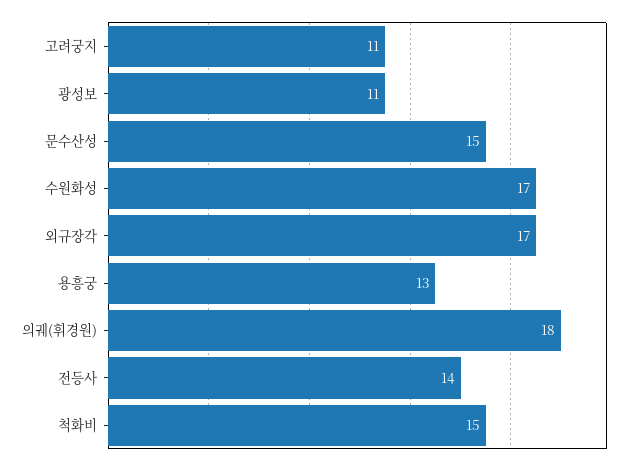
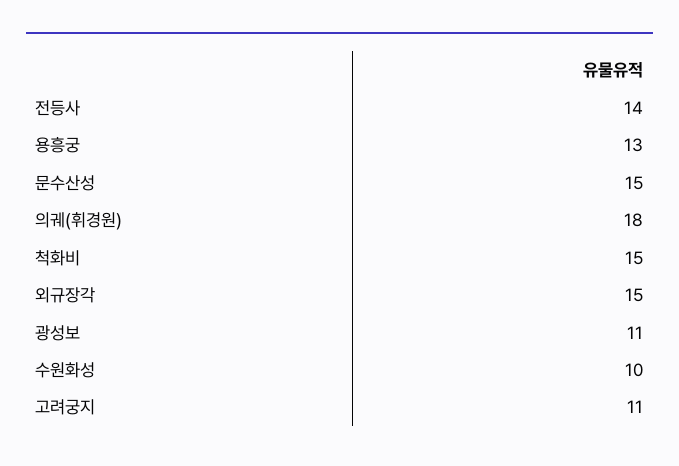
수원화성: 17 -> 10
외규장각: 17 -> 15

